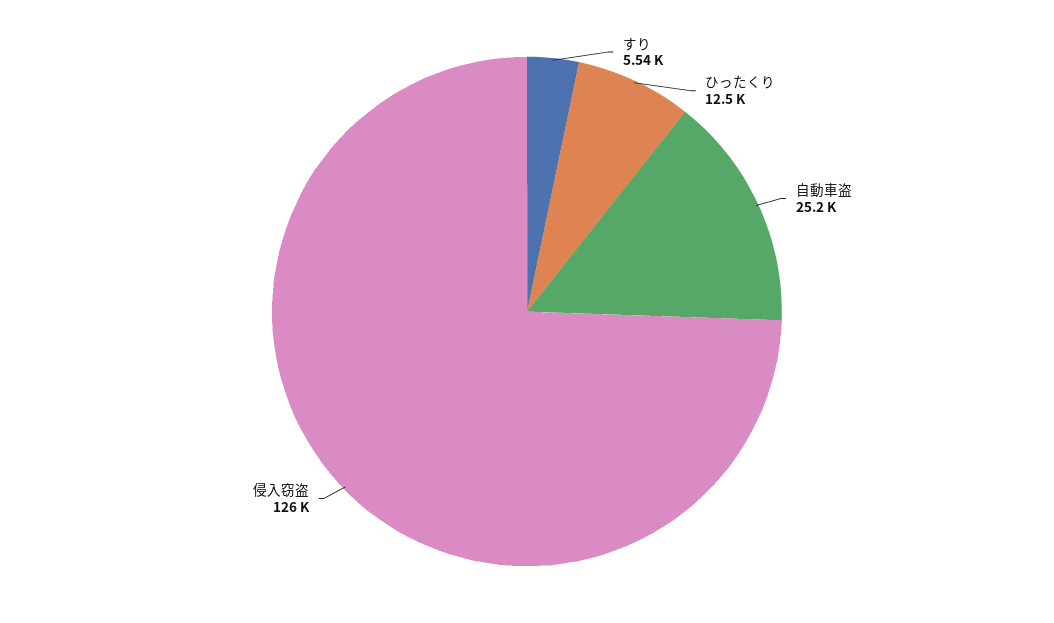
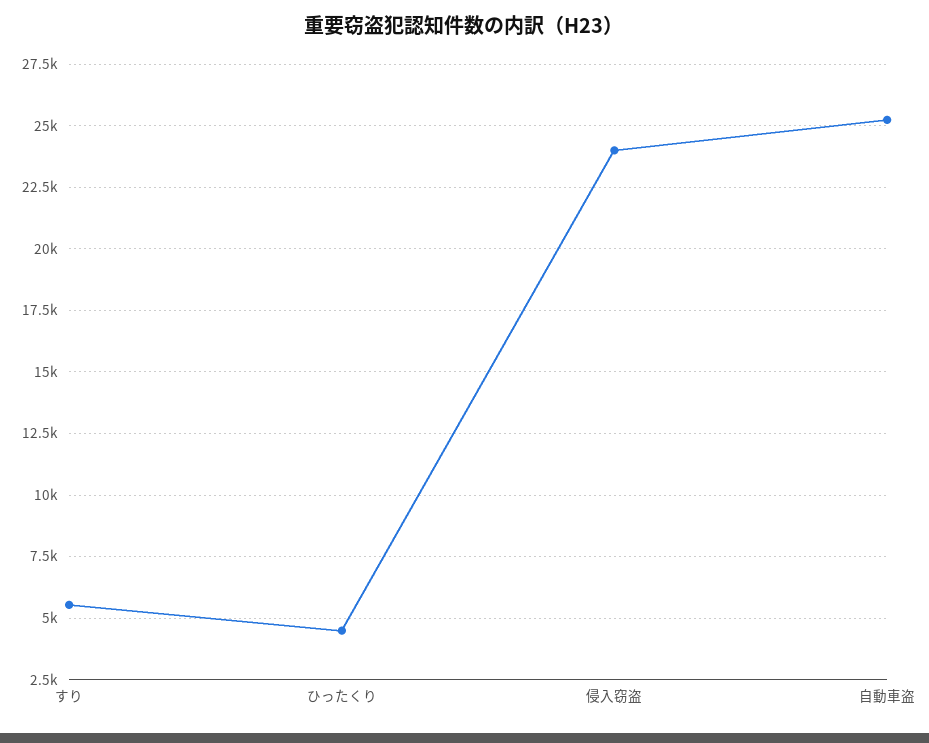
ひったくり: 12500 -> 4500
侵入窃盗: 126000 -> 24000

